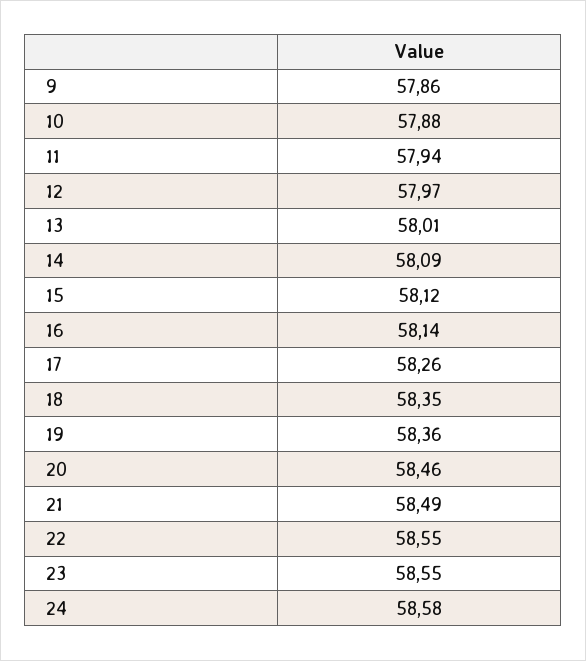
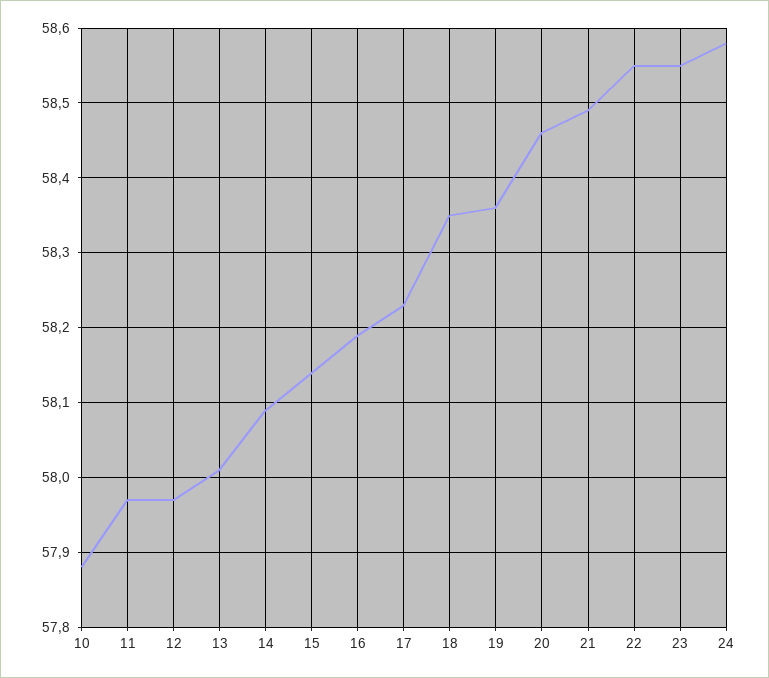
9: 57.86 -> none
11: 57.94 -> 57.97
15: 58.12 -> 58.14
16: 58.14 -> 58.19
17: 58.26 -> 58.23

